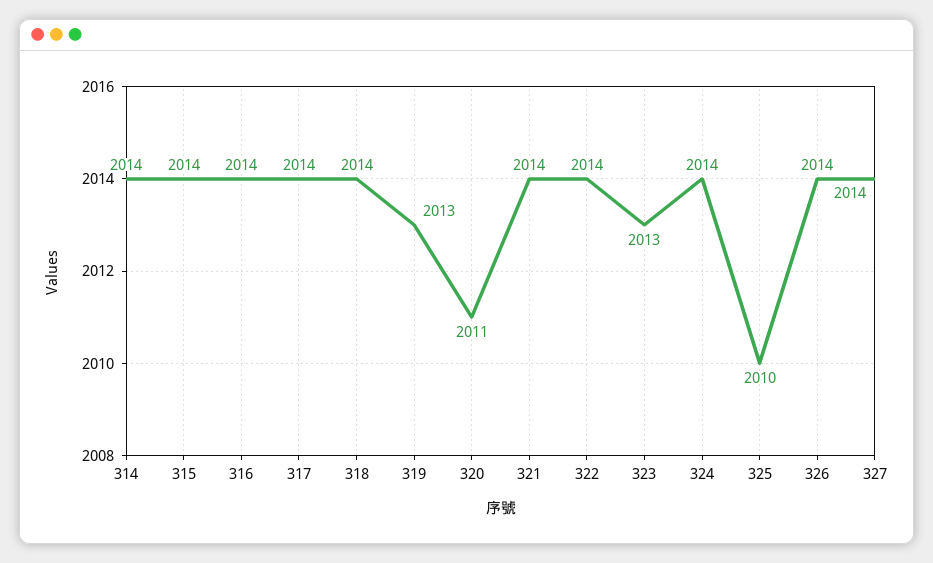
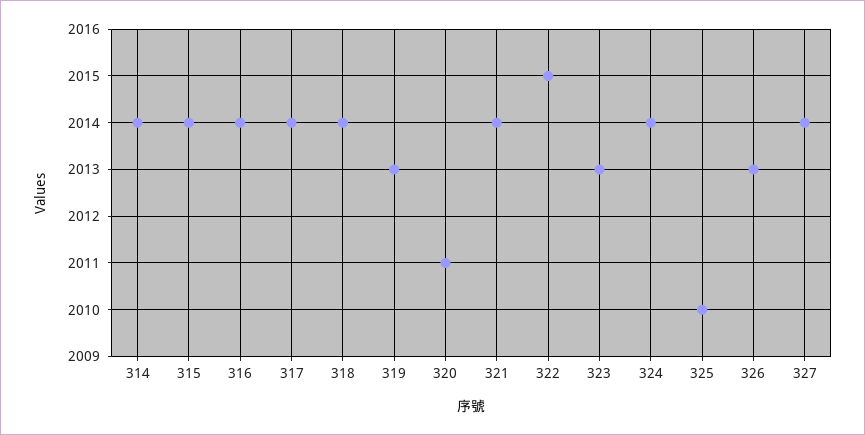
322: 2014 -> 2015
326: 2014 -> 2013

